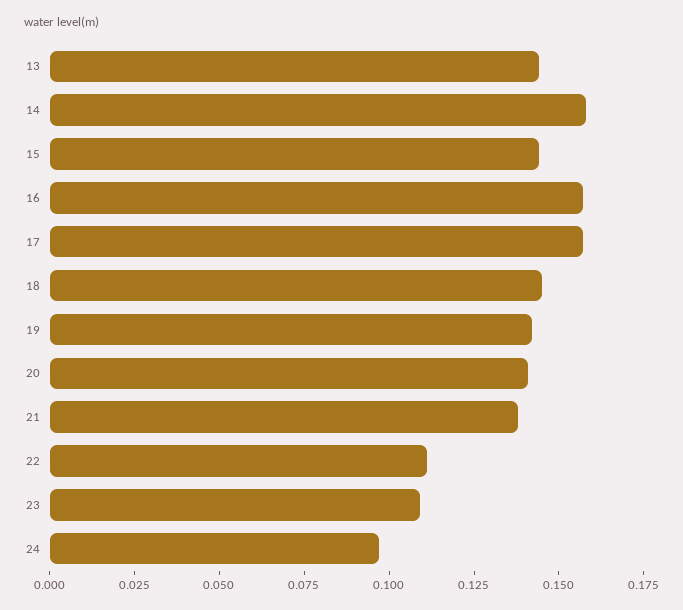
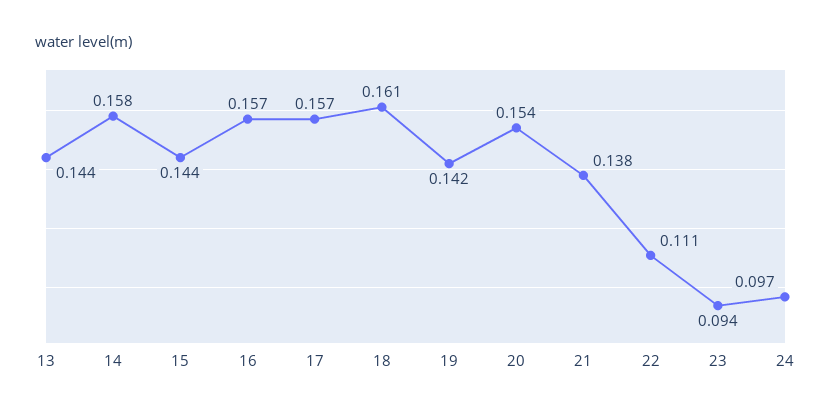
18: 0.145 -> 0.161
20: 0.14 -> 0.154
23: 0.11 -> 0.094

